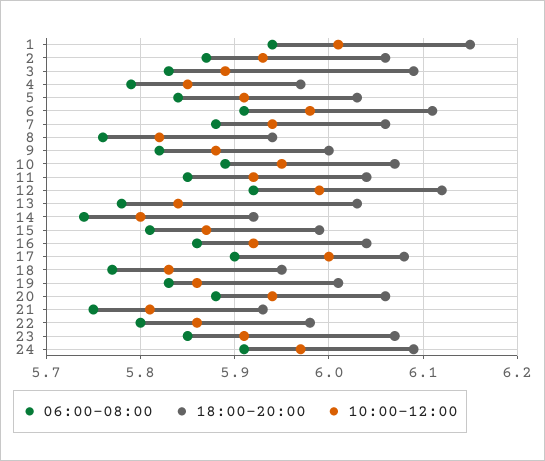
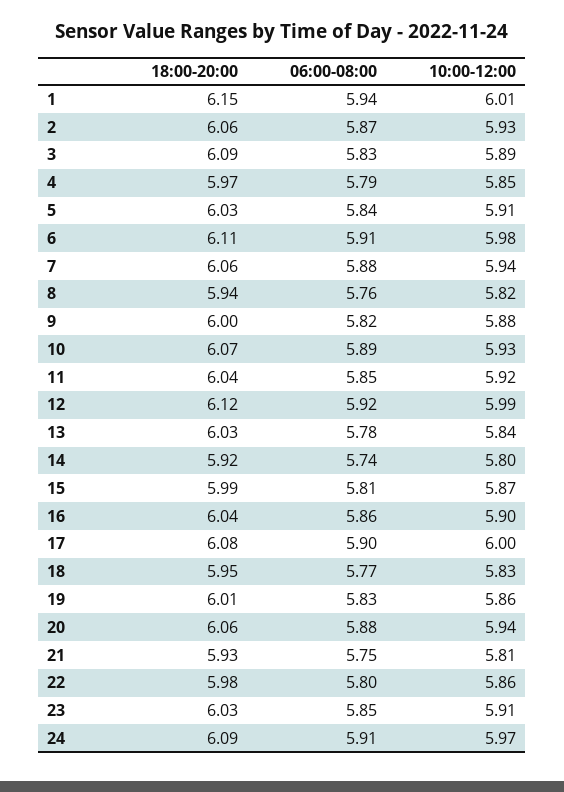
10:00-12:00, 10: 5.95 -> 5.93
10:00-12:00, 16: 5.92 -> 5.9
18:00-20:00, 23: 6.07 -> 6.03

